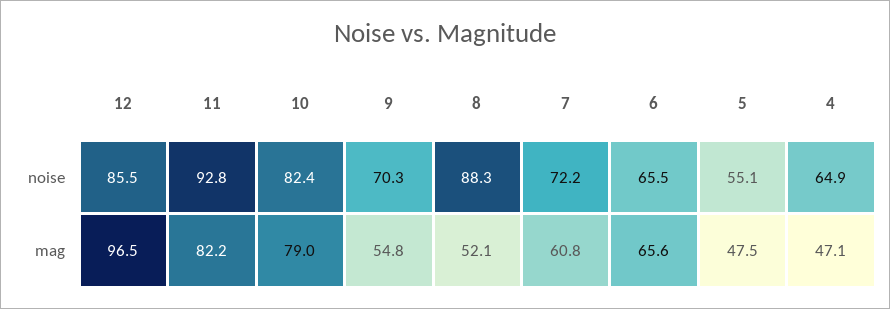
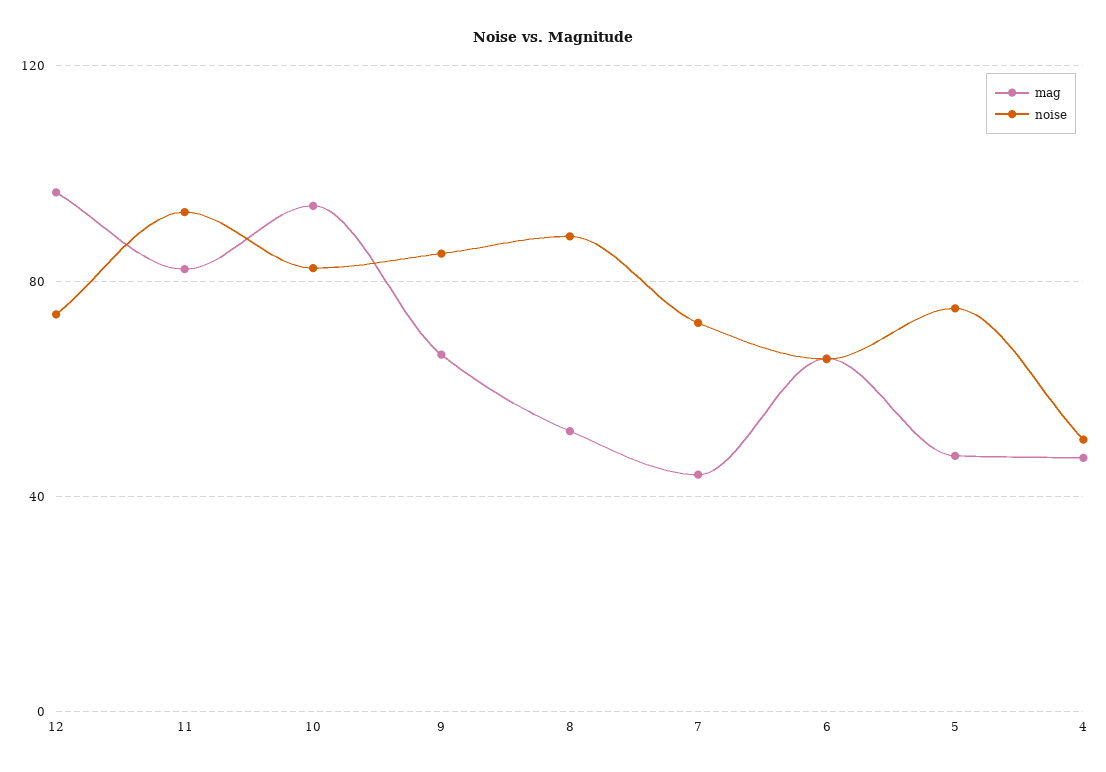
noise, 12: 85.5 -> 75
noise, 9: 70.3 -> 85
noise, 5: 55.1 -> 75
noise, 4: 64.9 -> 50
mag, 10: 79 -> 95
mag, 9: 54.8 -> 65
mag, 7: 60.8 -> 45

